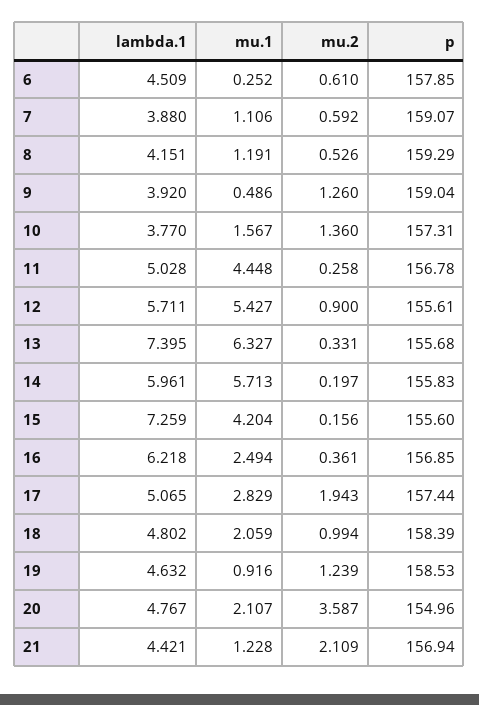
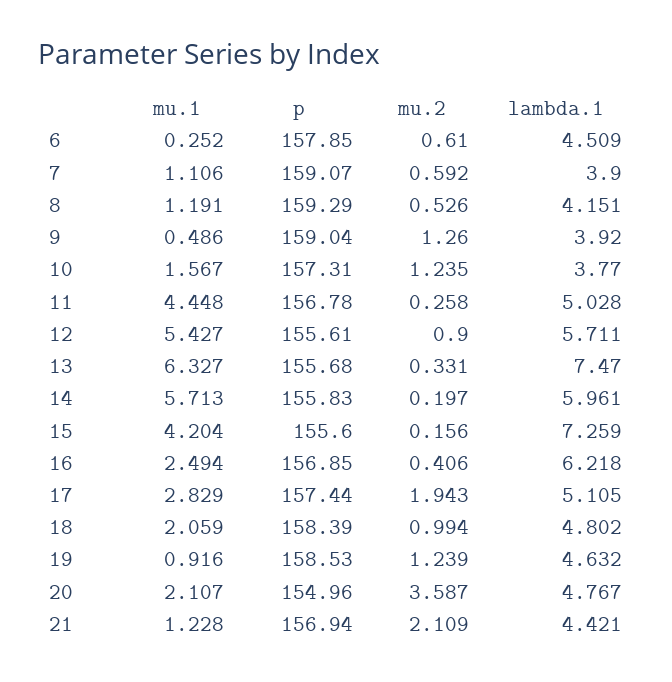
lambda.1, 7: 3.88 -> 3.9
mu.2, 10: 1.36 -> 1.235
lambda.1, 13: 7.395 -> 7.47
mu.2, 16: 0.361 -> 0.406
lambda.1, 17: 5.065 -> 5.105

